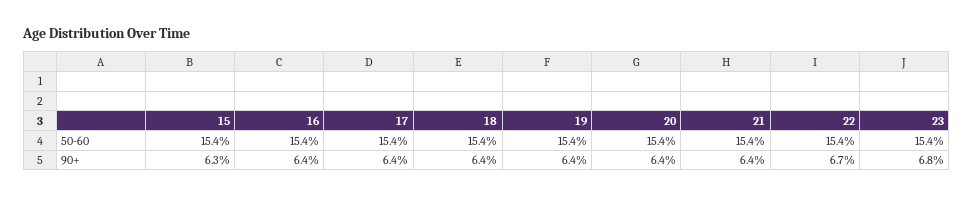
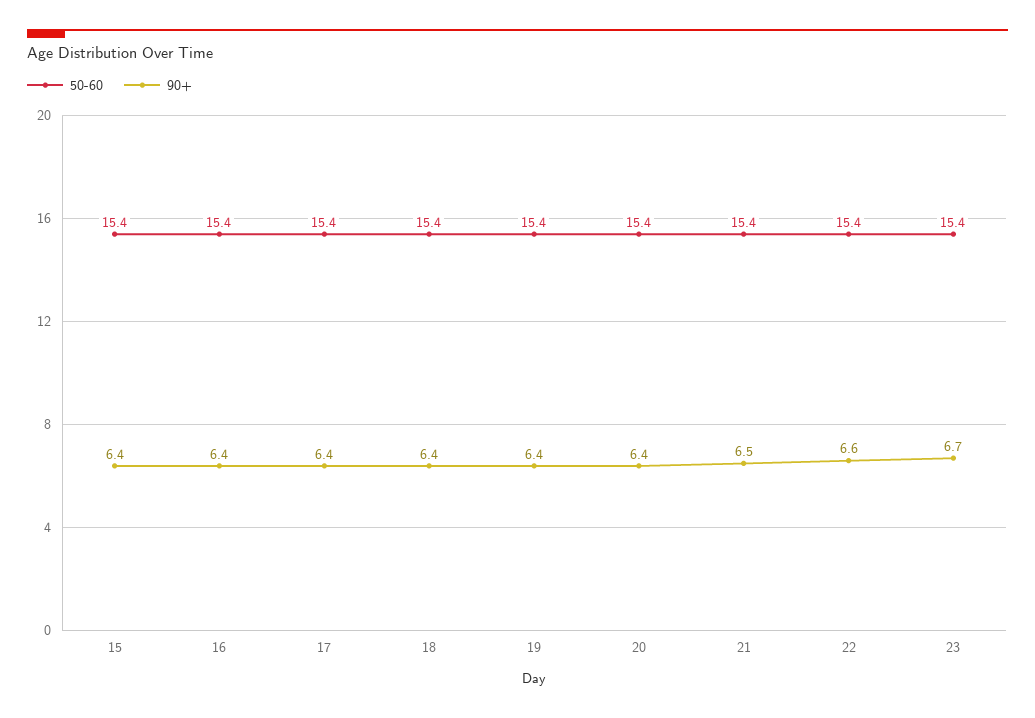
90+, 15: 6.3 -> 6.4
90+, 21: 6.4 -> 6.5
90+, 22: 6.7 -> 6.6
90+, 23: 6.8 -> 6.7

